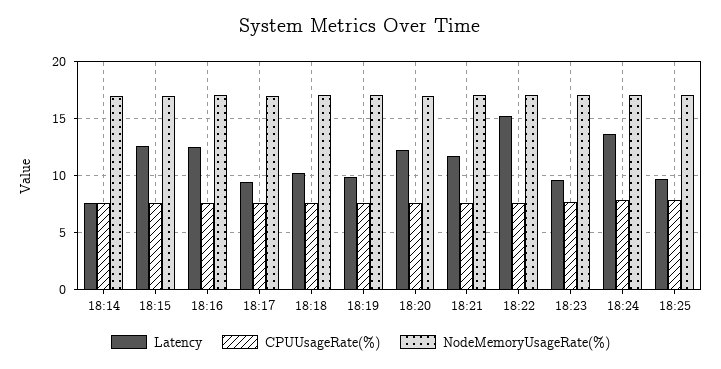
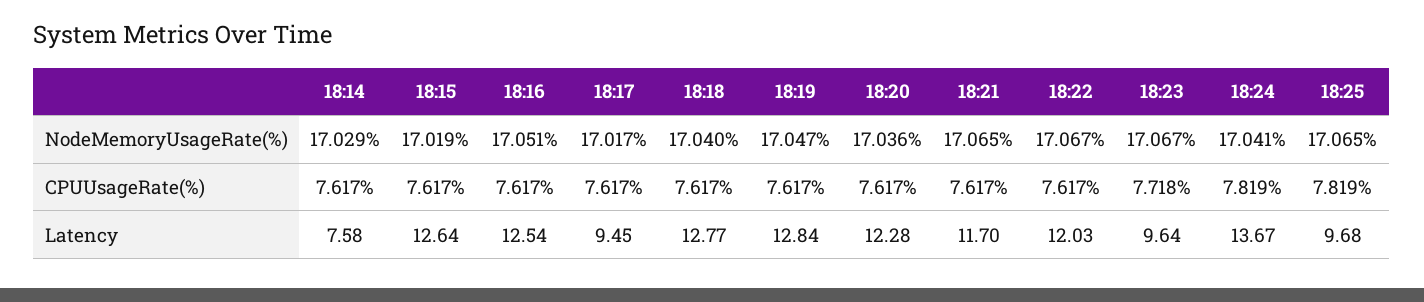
Latency, 18:18: 10 -> 12.77
Latency, 18:19: 10 -> 12.84
Latency, 18:22: 15 -> 12.03

